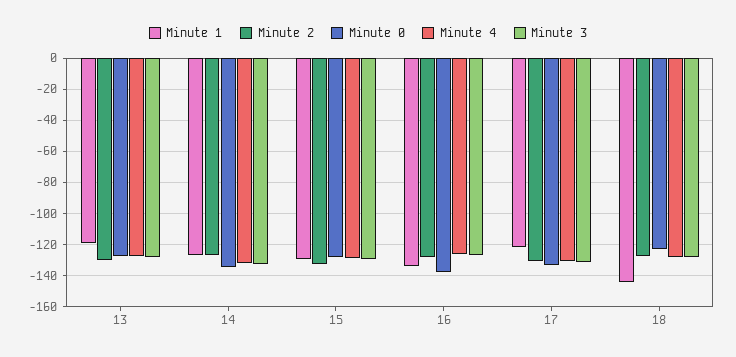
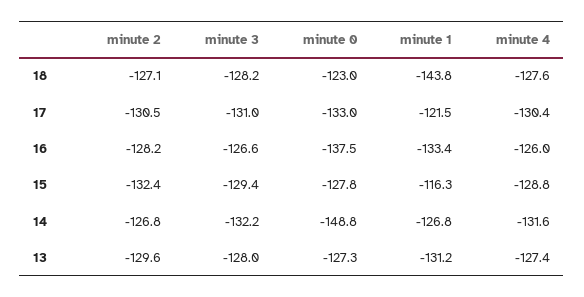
Minute 1, 13: -120 -> -131.2
Minute 0, 14: -135 -> -148.8
Minute 1, 15: -130 -> -116.3

